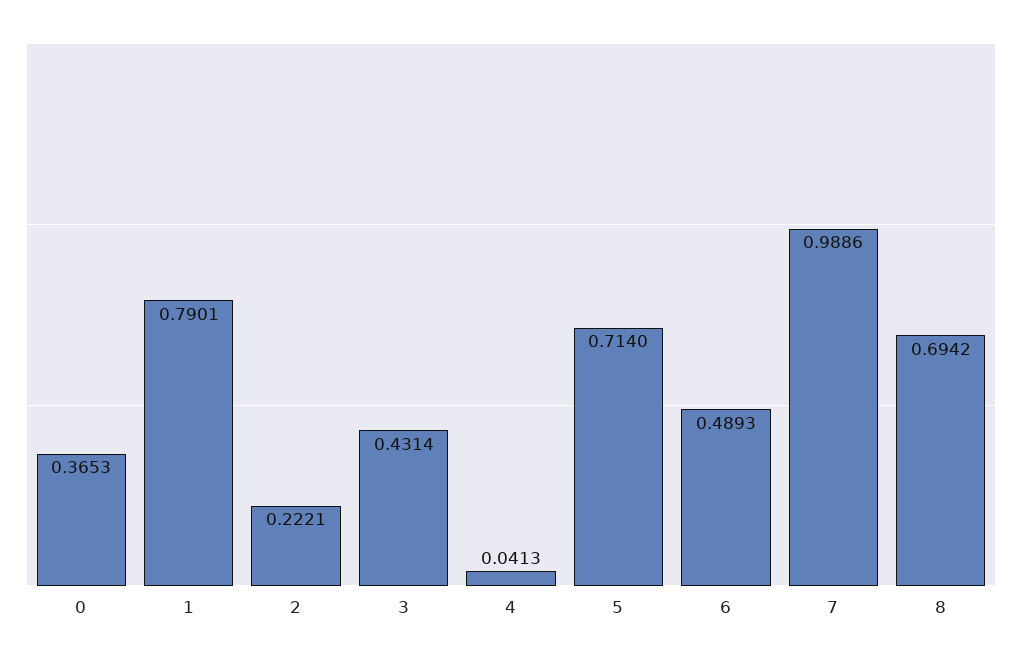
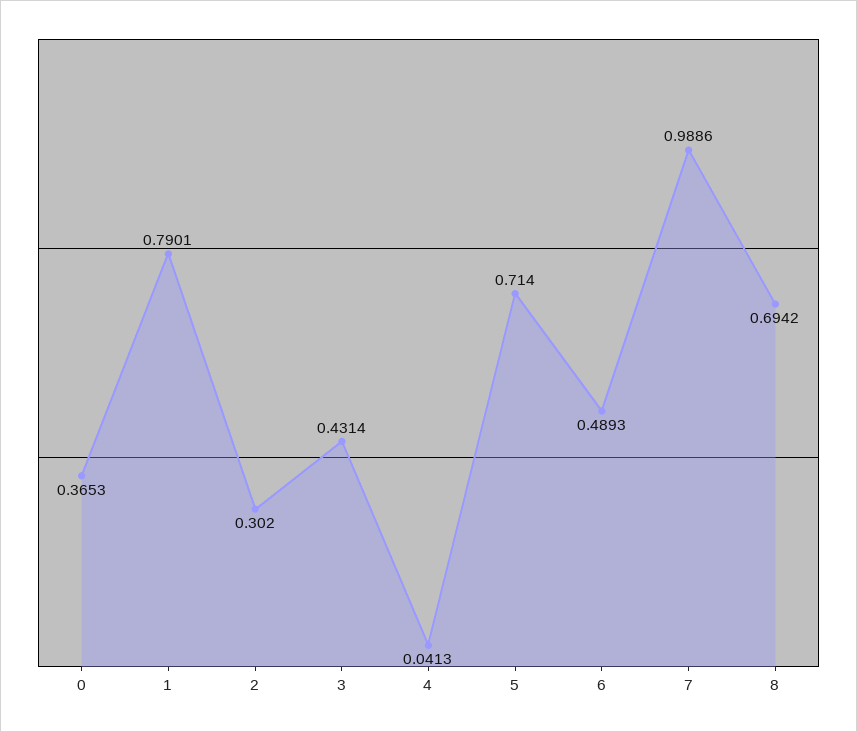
2: 0.2221 -> 0.302

